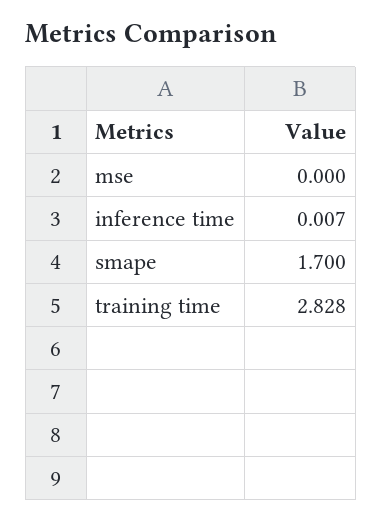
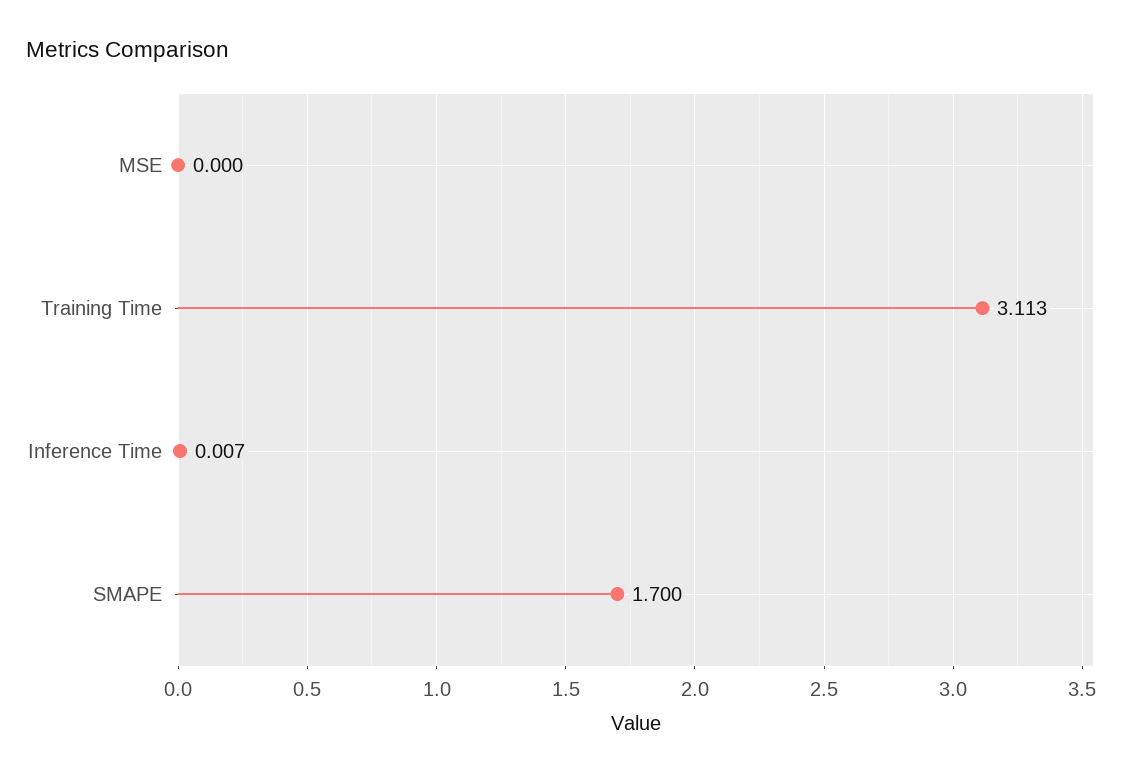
training time: 2.828 -> 3.113

